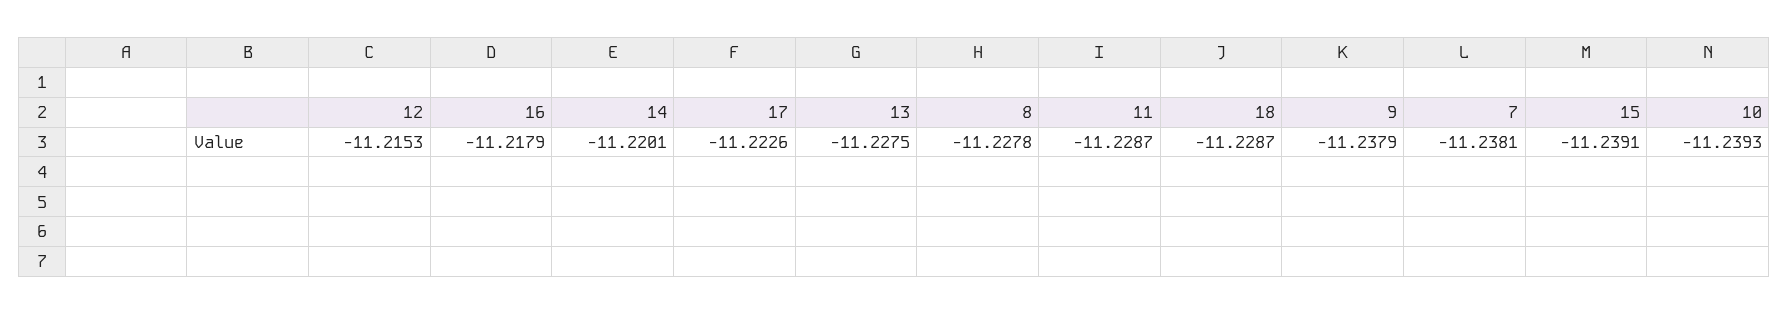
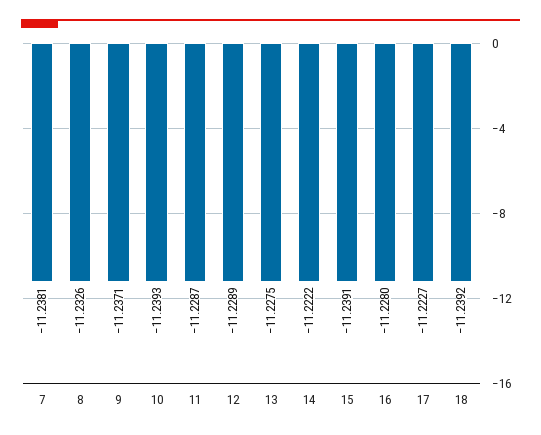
12: -11.2153 -> -11.2289
16: -11.2179 -> -11.228
14: -11.2201 -> -11.2222
17: -11.2226 -> -11.2227
8: -11.2278 -> -11.2326
18: -11.2287 -> -11.2392
9: -11.2379 -> -11.2371

